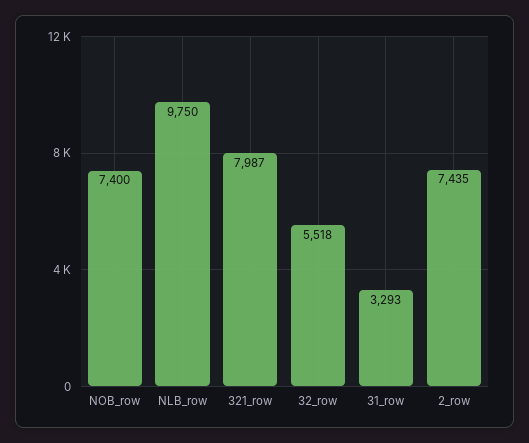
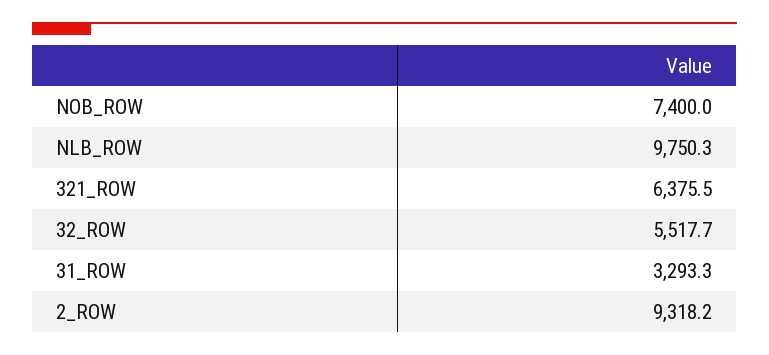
321_row: 7987 -> 6375.5
2_row: 7435 -> 9318.2

